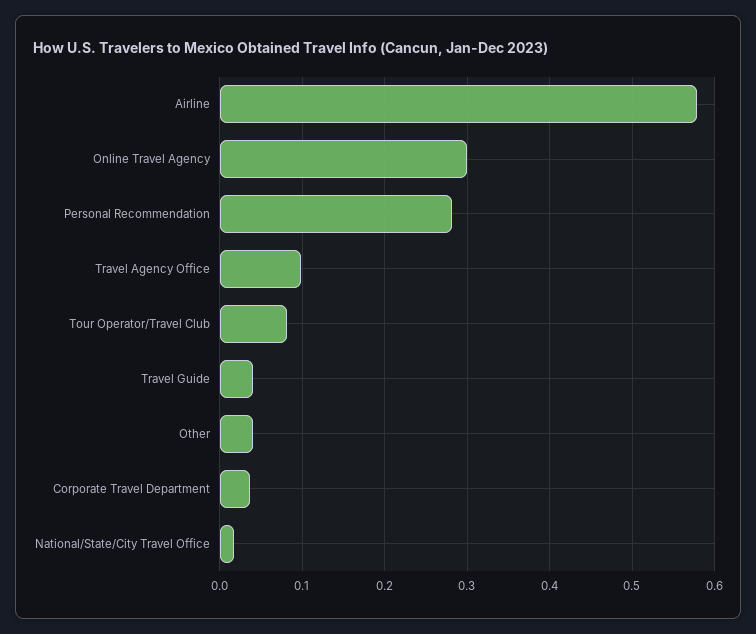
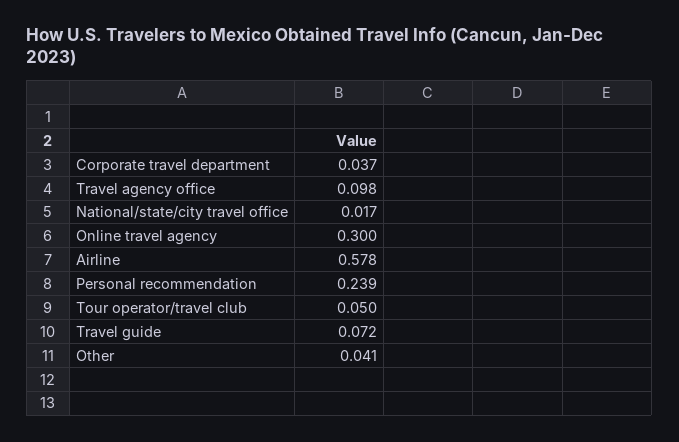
Personal Recommendation: 0.28 -> 0.239
Tour Operator/Travel Club: 0.08 -> 0.05
Travel Guide: 0.04 -> 0.072

